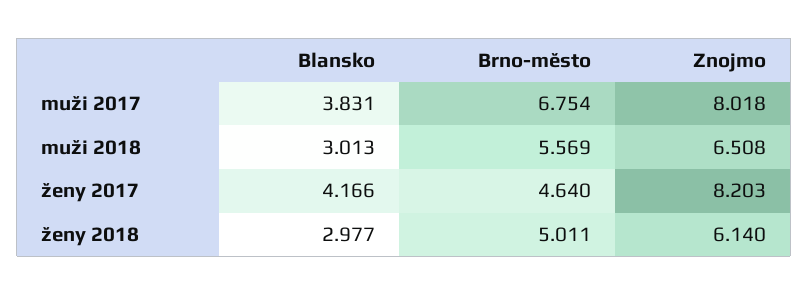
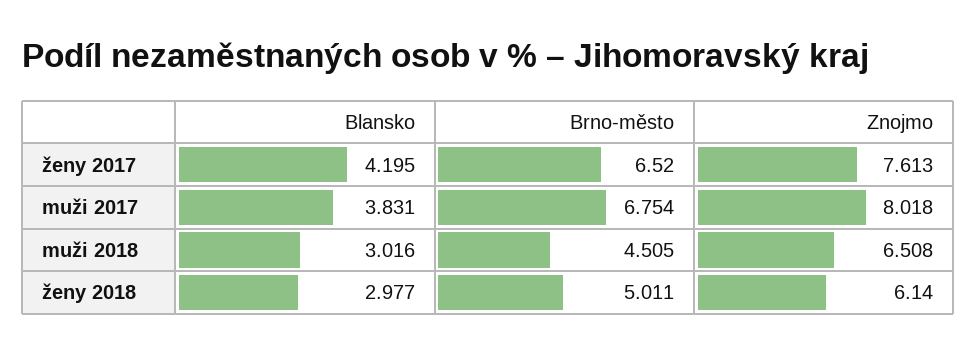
Blansko, muži 2018: 3.013 -> 3.016
Brno-město, muži 2018: 5.569 -> 4.505
Blansko, ženy 2017: 4.166 -> 4.195
Brno-město, ženy 2017: 4.64 -> 6.52
Znojmo, ženy 2017: 8.203 -> 7.613

